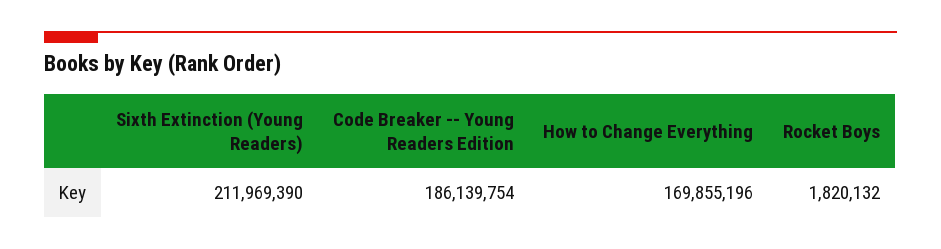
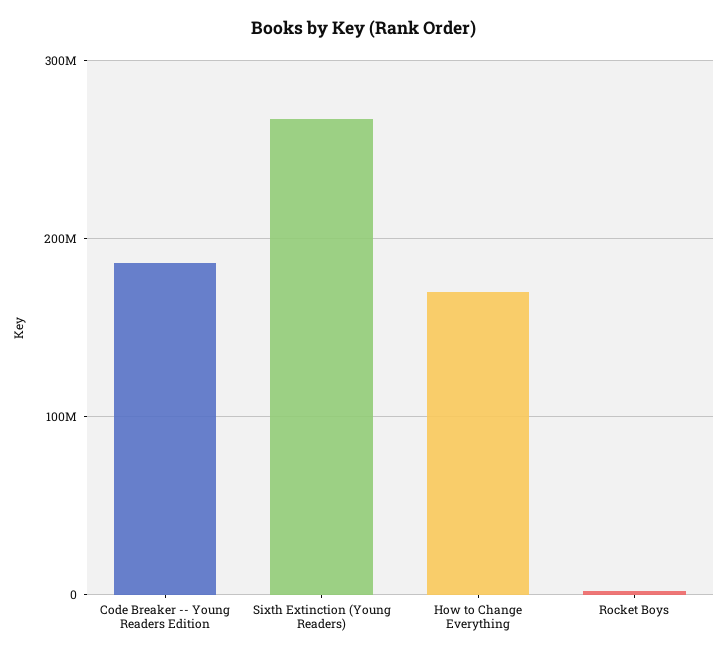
Sixth Extinction (Young Readers): 211969390 -> 270000000

